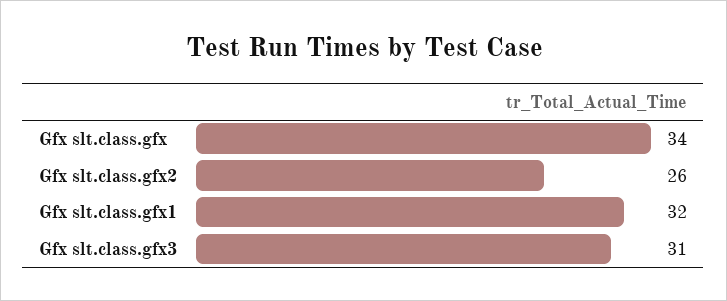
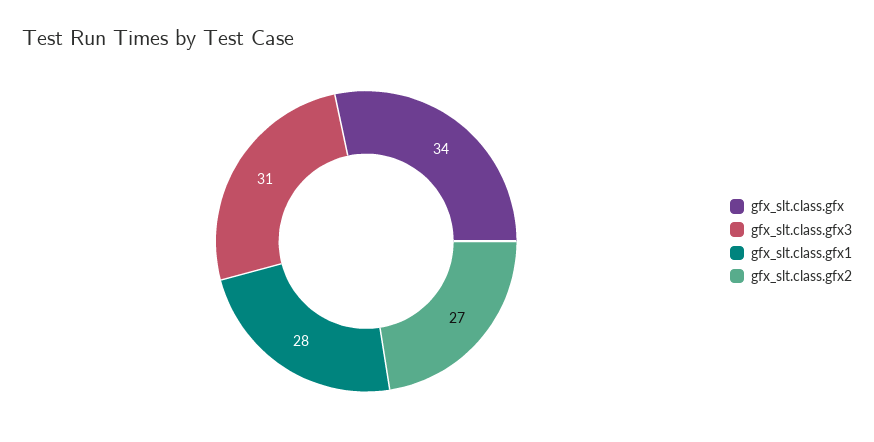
Gfx slt.class.gfx2: 26 -> 27
Gfx slt.class.gfx1: 32 -> 28

